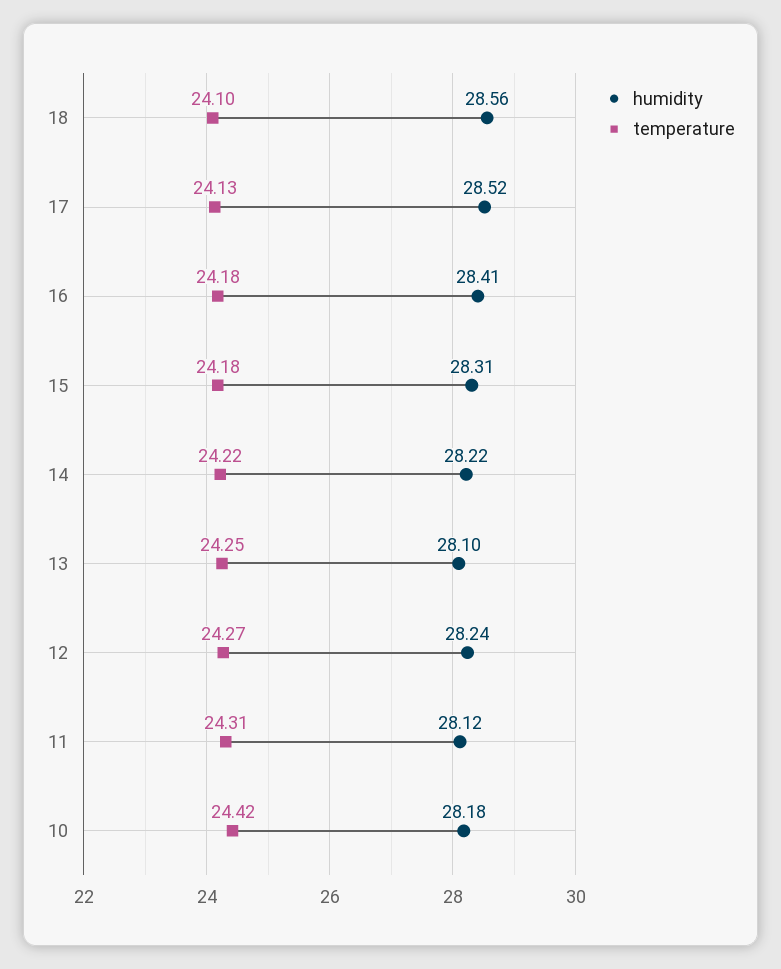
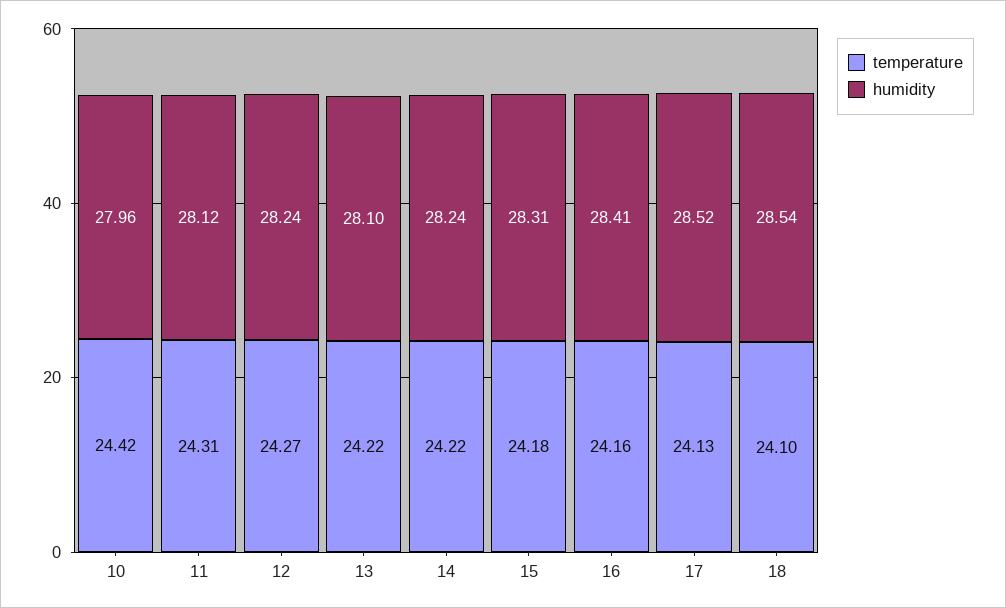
humidity, 18: 28.56 -> 28.54
temperature, 16: 24.18 -> 24.16
humidity, 14: 28.22 -> 28.24
temperature, 13: 24.25 -> 24.22
humidity, 10: 28.18 -> 27.96

